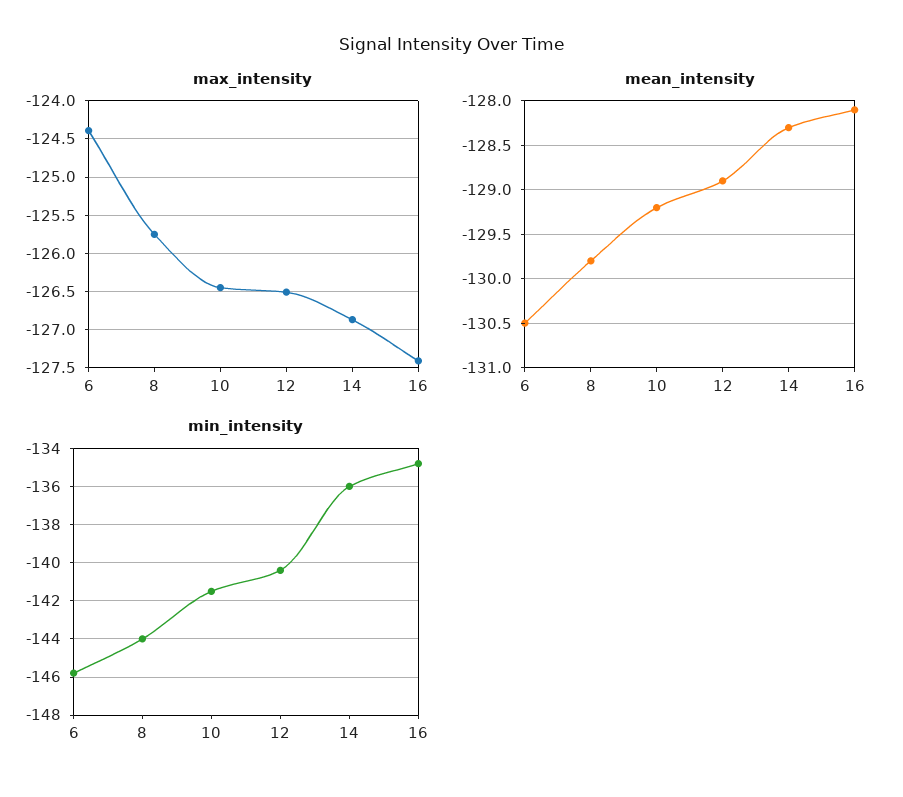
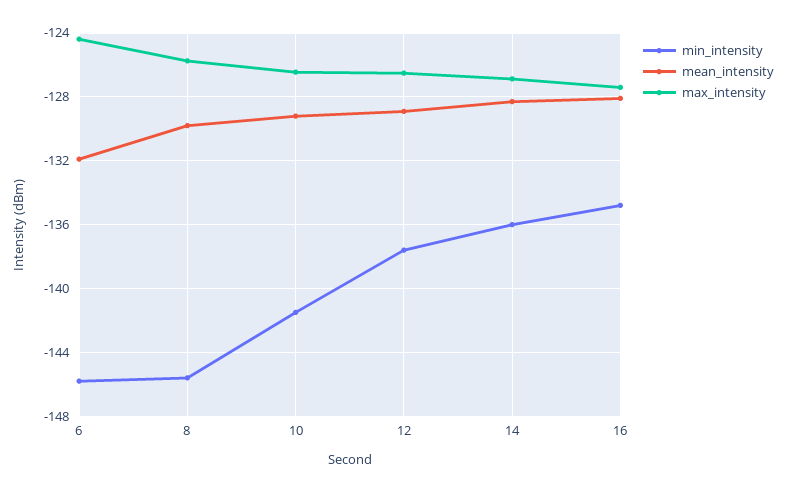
mean_intensity, 6: -130.5 -> -132
min_intensity, 8: -144 -> -145.5
min_intensity, 12: -140.5 -> -137.5

